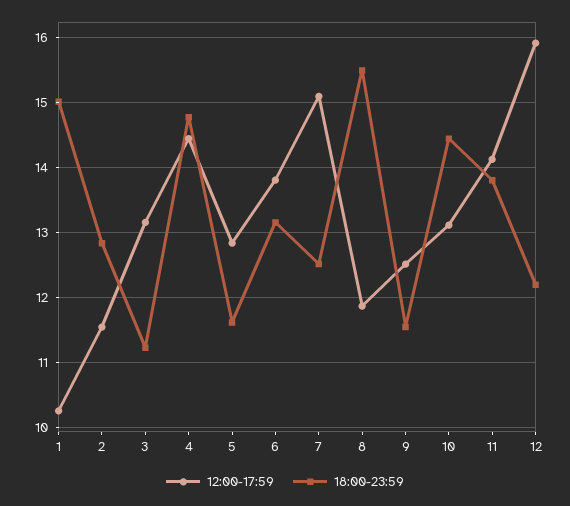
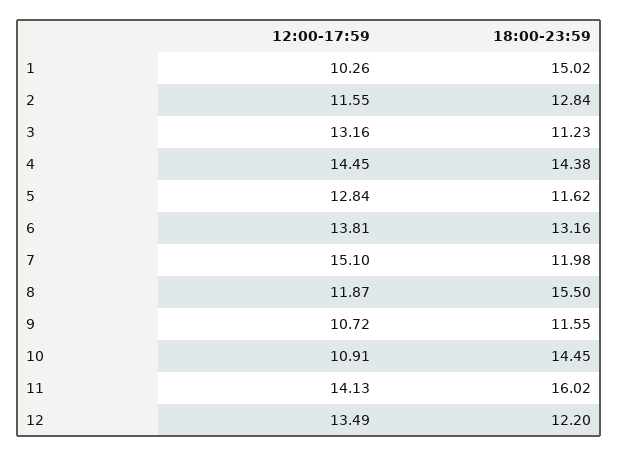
18:00-23:59, 4: 14.8 -> 14.38
18:00-23:59, 7: 12.5 -> 11.98
12:00-17:59, 9: 12.5 -> 10.72
12:00-17:59, 10: 13.1 -> 10.91
18:00-23:59, 11: 13.8 -> 16.02
12:00-17:59, 12: 15.9 -> 13.49

